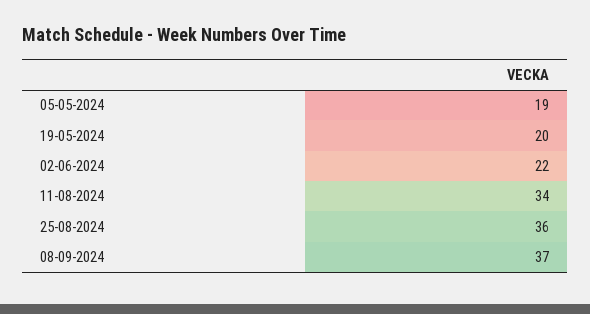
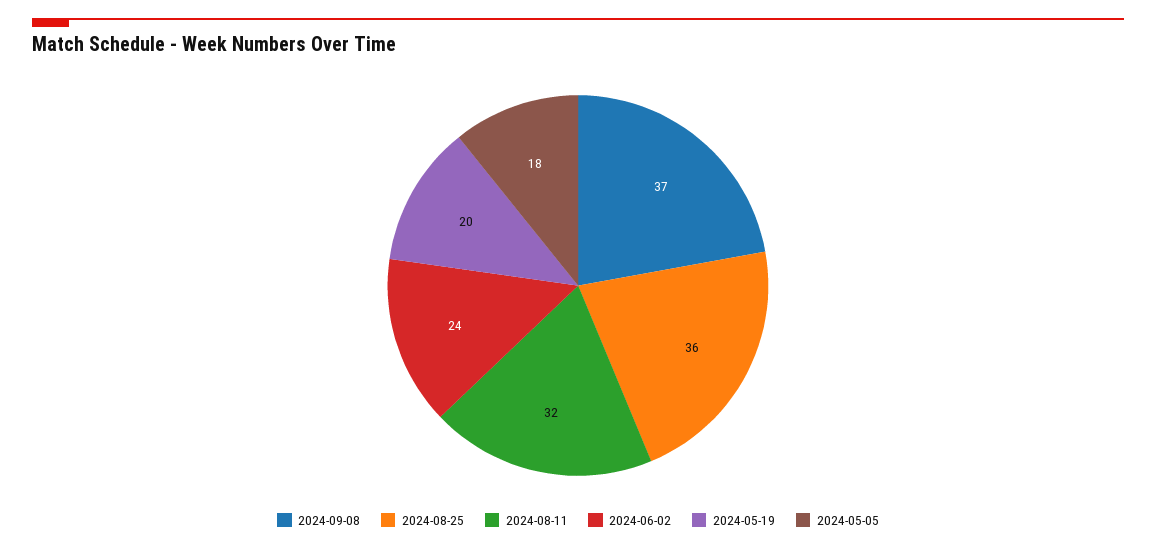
05-05-2024: 19 -> 18
02-06-2024: 22 -> 24
11-08-2024: 34 -> 32

